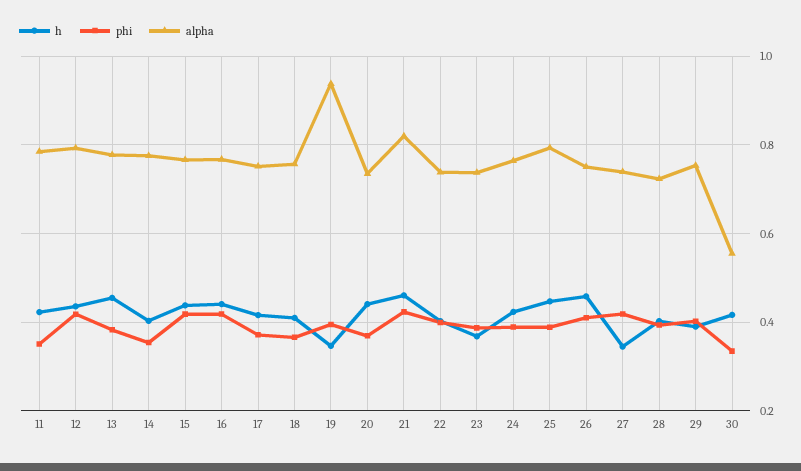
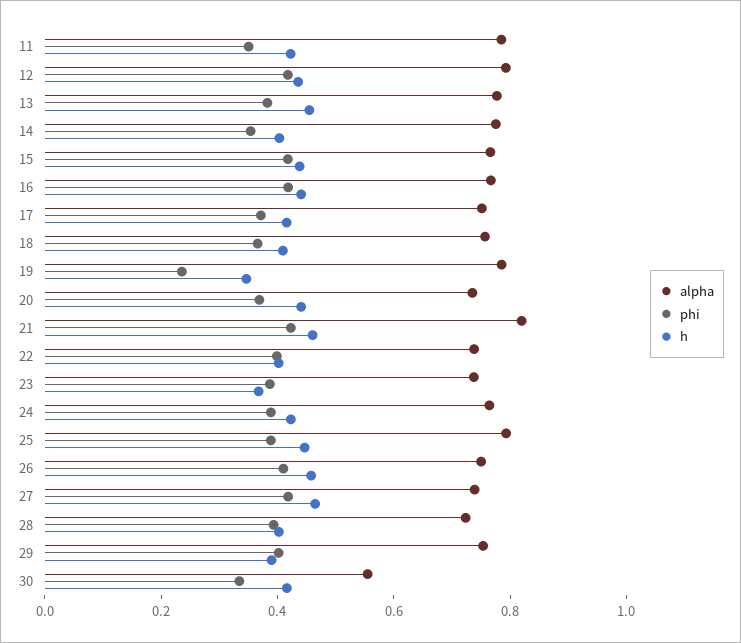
phi, 19: 0.4 -> 0.25
alpha, 19: 0.94 -> 0.8
h, 27: 0.34 -> 0.45

